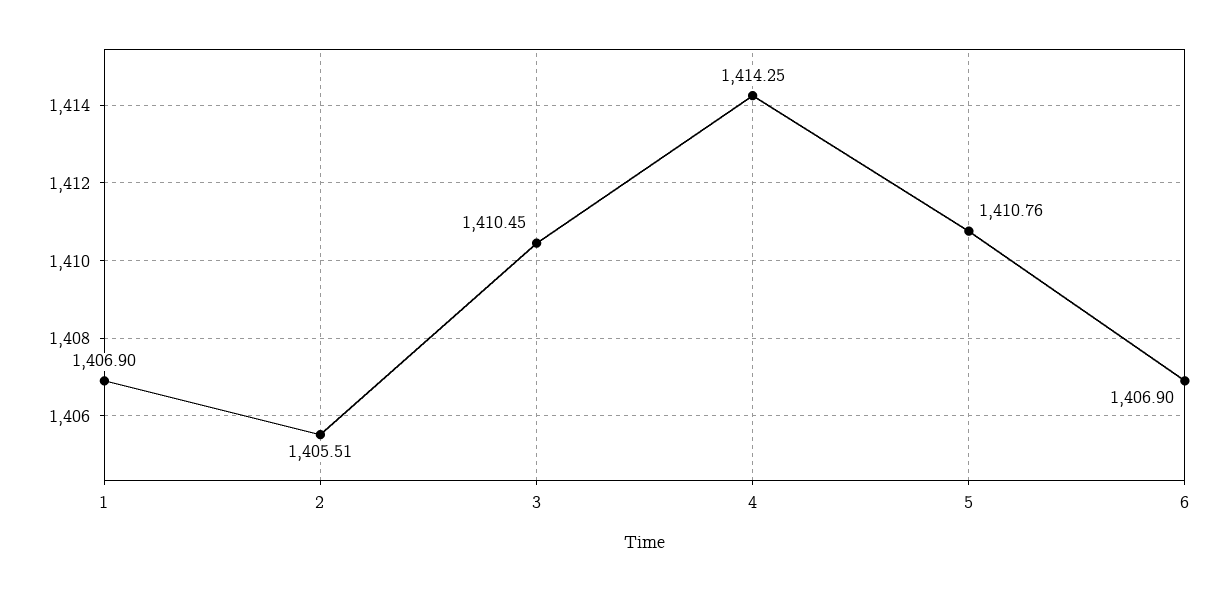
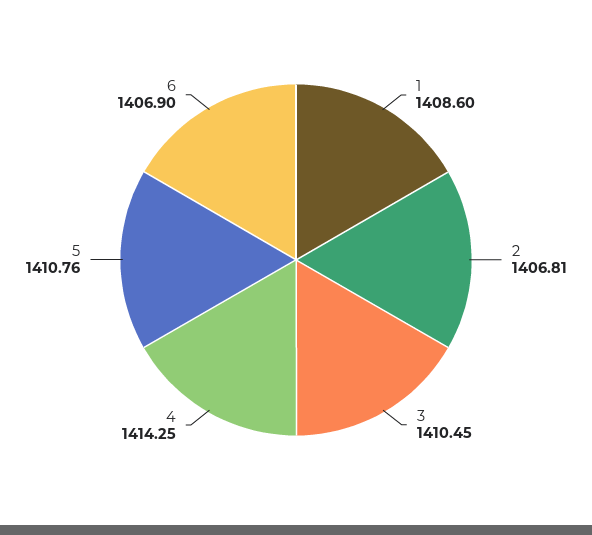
1: 1406.9 -> 1408.6
2: 1405.51 -> 1406.81

